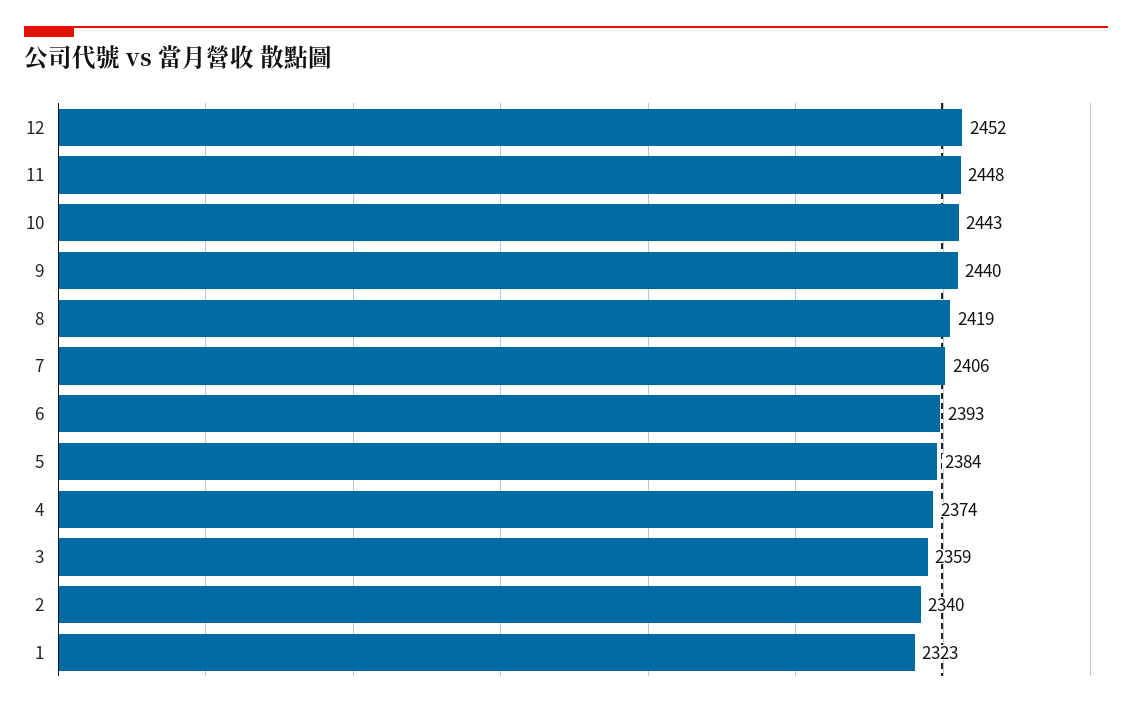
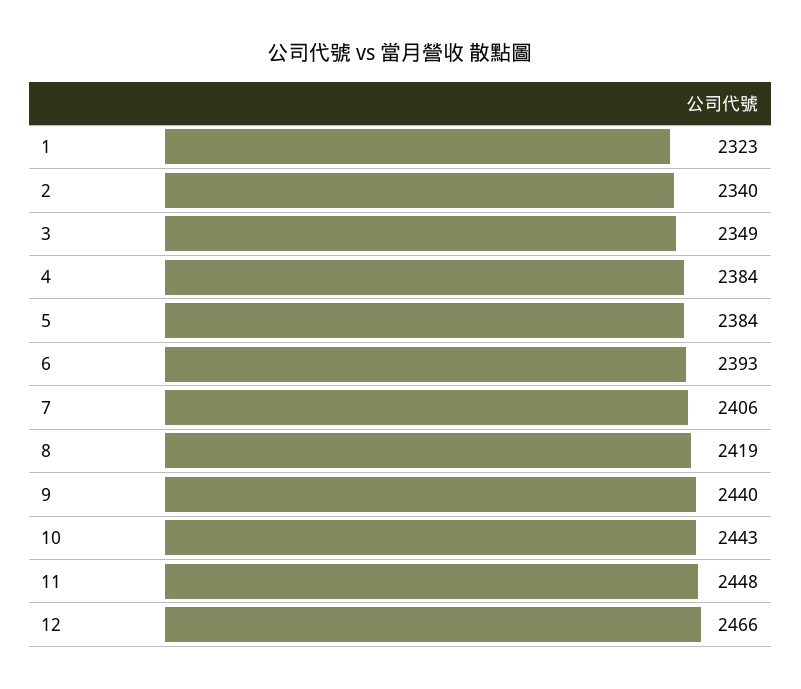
12: 2452 -> 2466
4: 2374 -> 2384
3: 2359 -> 2349

